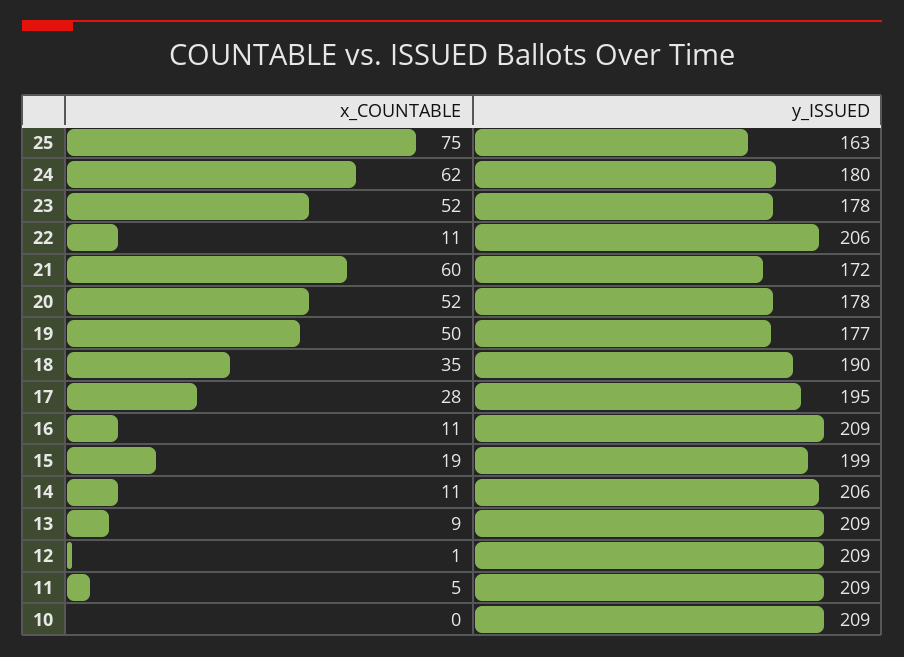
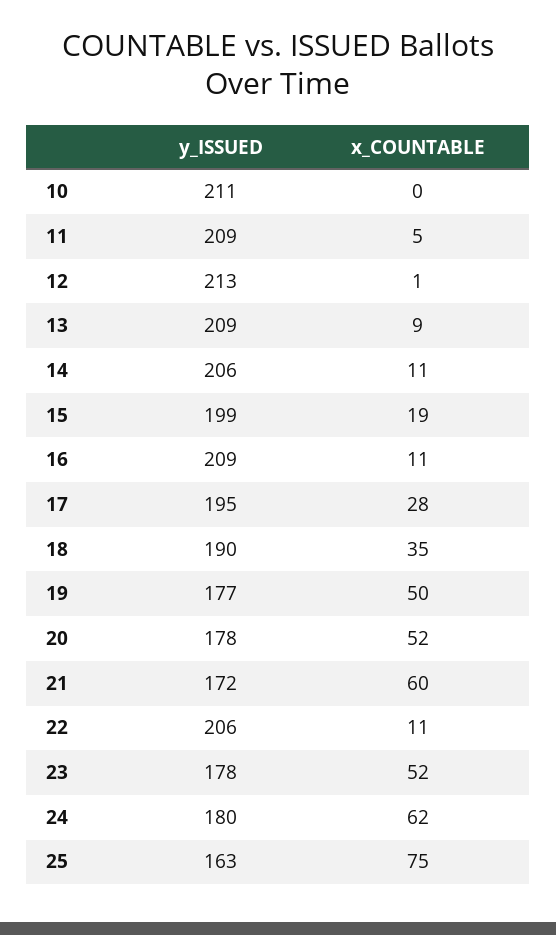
y_ISSUED, 12: 209 -> 213
y_ISSUED, 10: 209 -> 211

